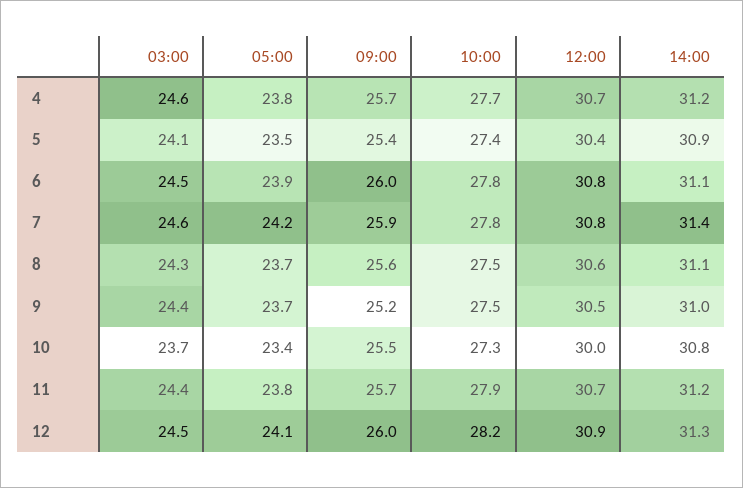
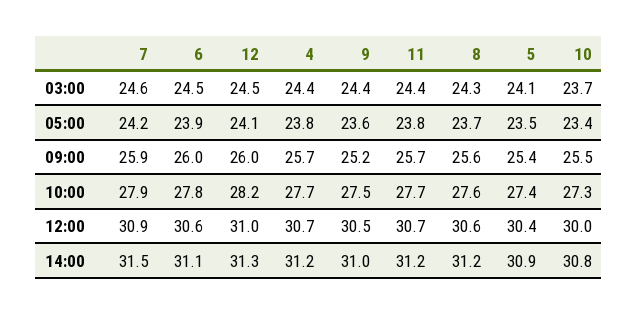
03:00, 4: 24.6 -> 24.4
12:00, 6: 30.8 -> 30.6
10:00, 7: 27.8 -> 27.9
12:00, 7: 30.8 -> 30.9
14:00, 7: 31.4 -> 31.5
10:00, 8: 27.5 -> 27.6
14:00, 8: 31.1 -> 31.2
05:00, 9: 23.7 -> 23.6
10:00, 11: 27.9 -> 27.7
12:00, 12: 30.9 -> 31

